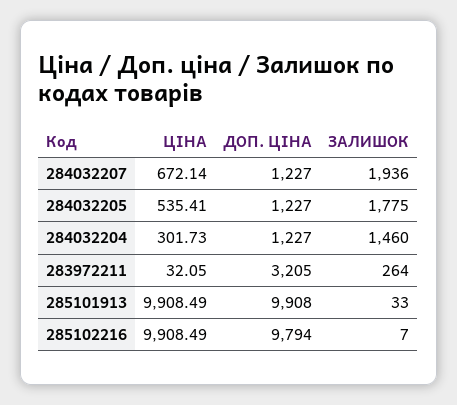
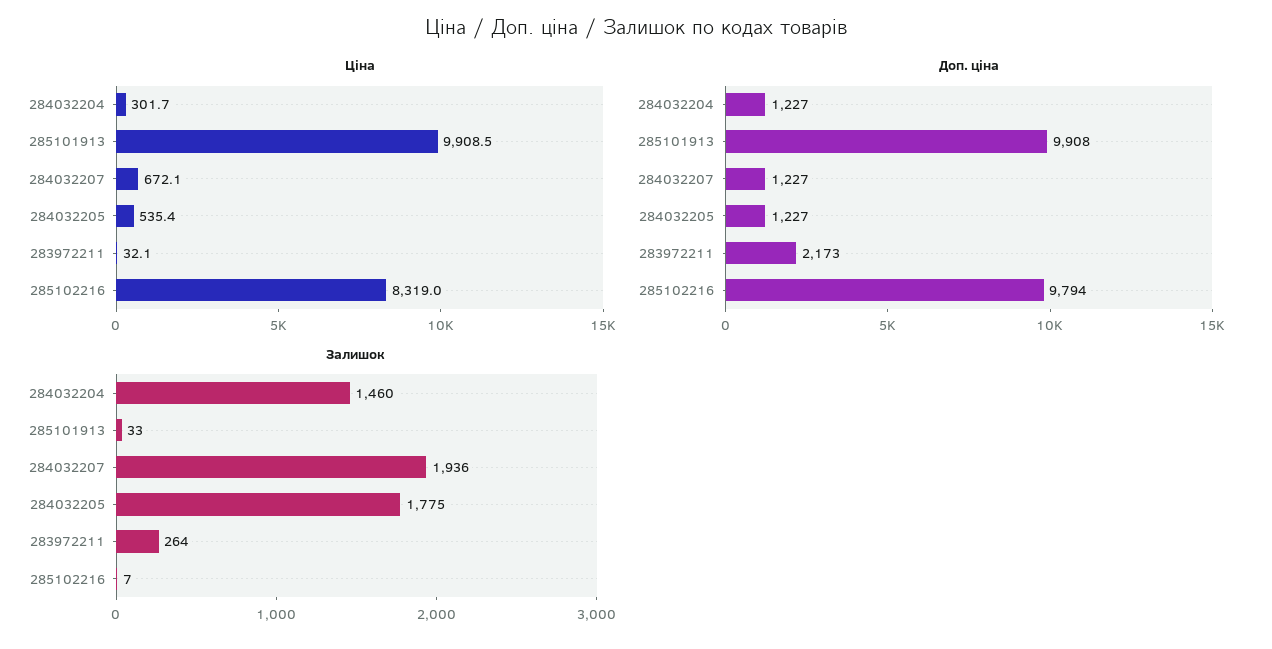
ДОП. ЦІНА, 283972211: 3205 -> 2173
ЦІНА, 285102216: 9908.49 -> 8319

